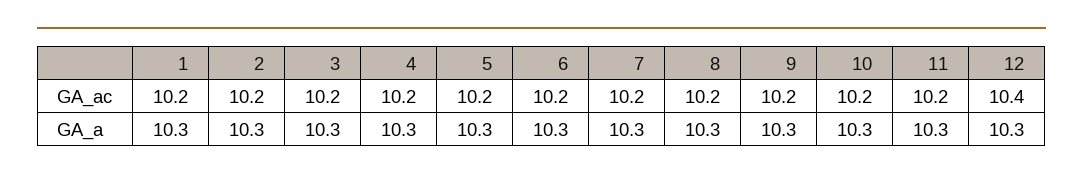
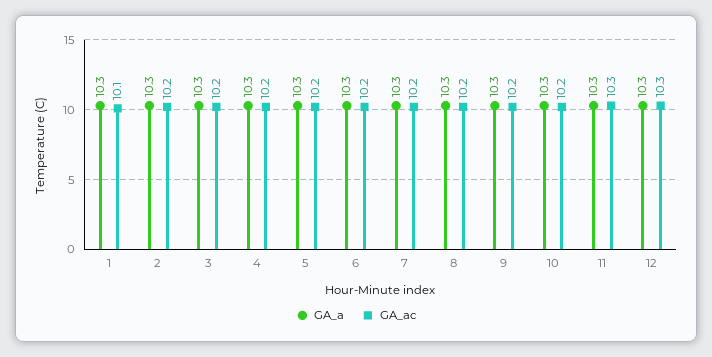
GA_ac, 1: 10.2 -> 10.1
GA_ac, 11: 10.2 -> 10.3
GA_ac, 12: 10.4 -> 10.3

